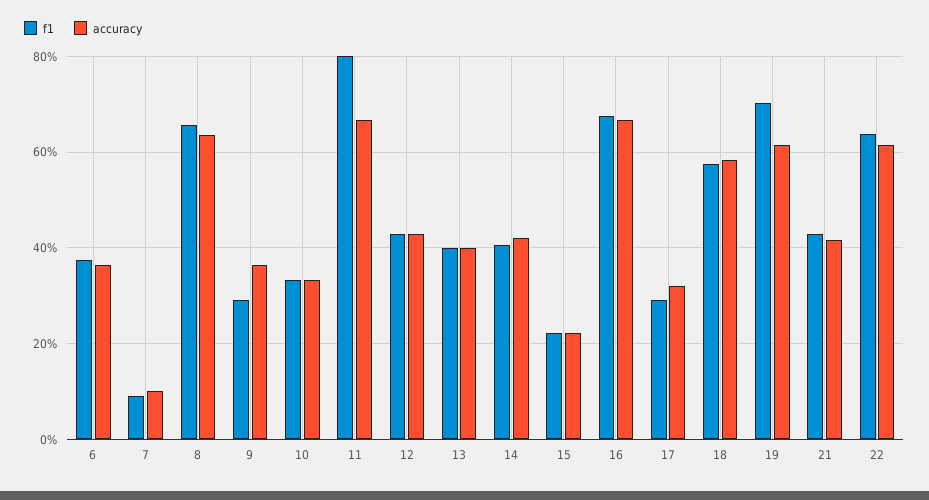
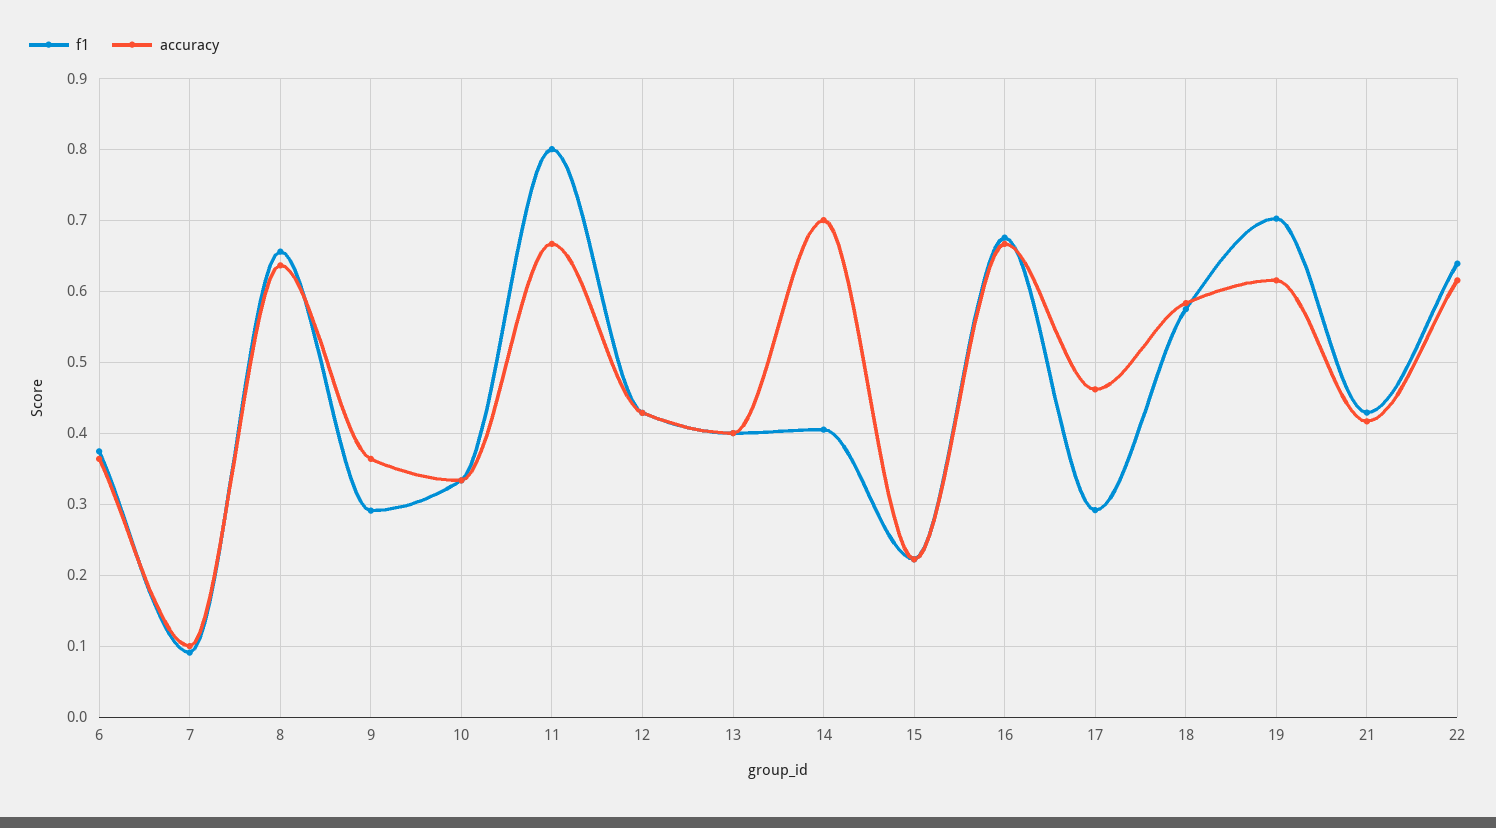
accuracy, 14: 0.42 -> 0.7
accuracy, 17: 0.32 -> 0.46

